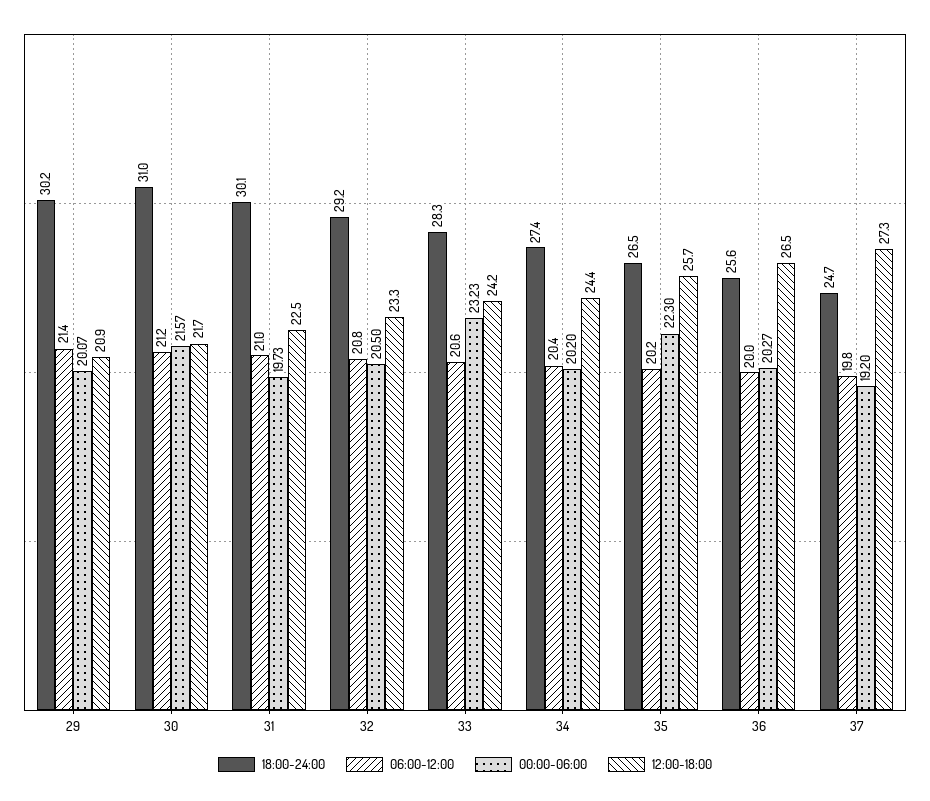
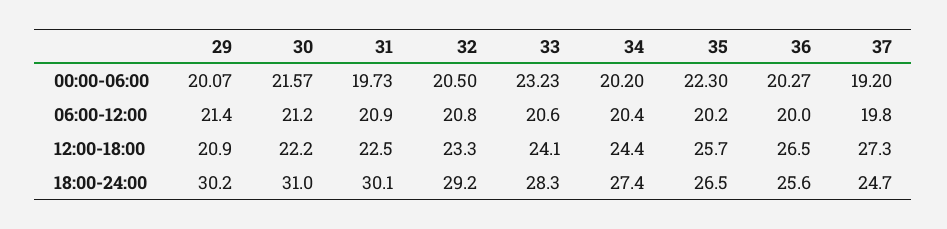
12:00-18:00, 30: 21.7 -> 22.2
06:00-12:00, 31: 21 -> 20.9
12:00-18:00, 33: 24.2 -> 24.1

